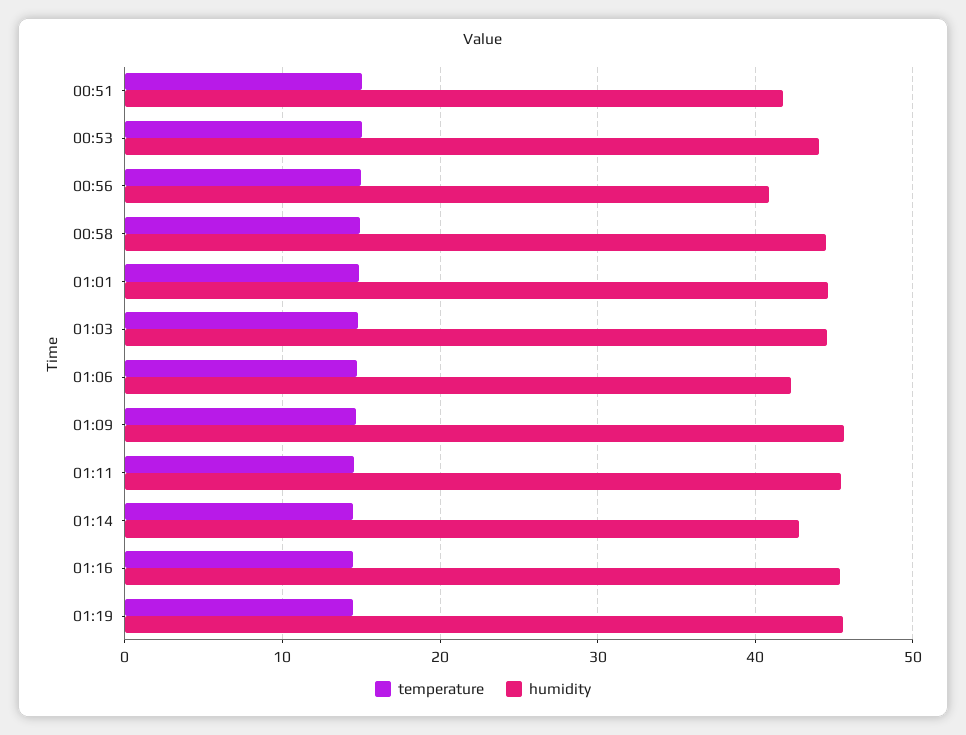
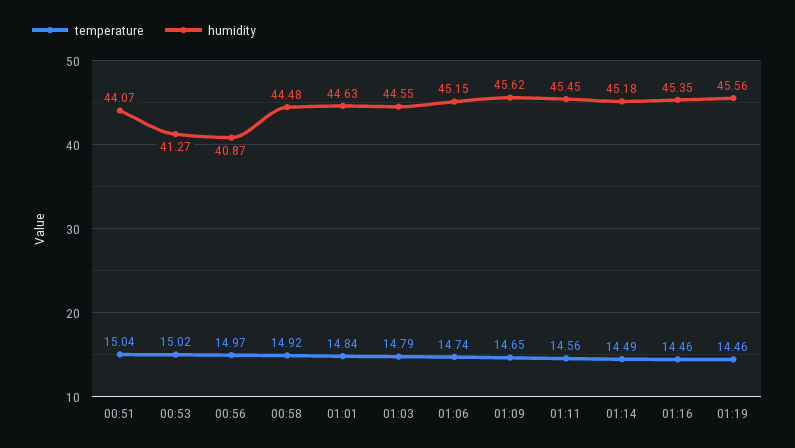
humidity, 00:51: 42 -> 44.07
humidity, 00:53: 44 -> 41.27
humidity, 01:06: 42 -> 45.15
humidity, 01:14: 43 -> 45.18

